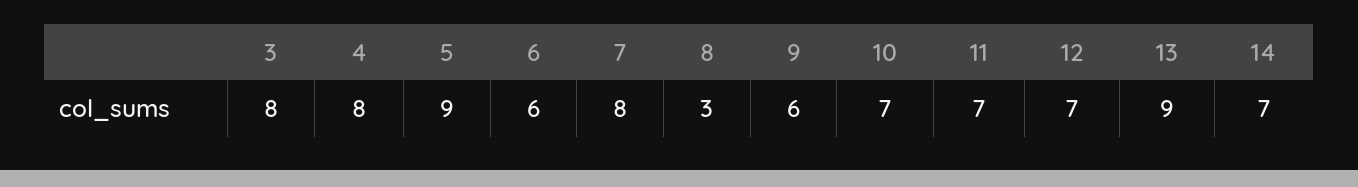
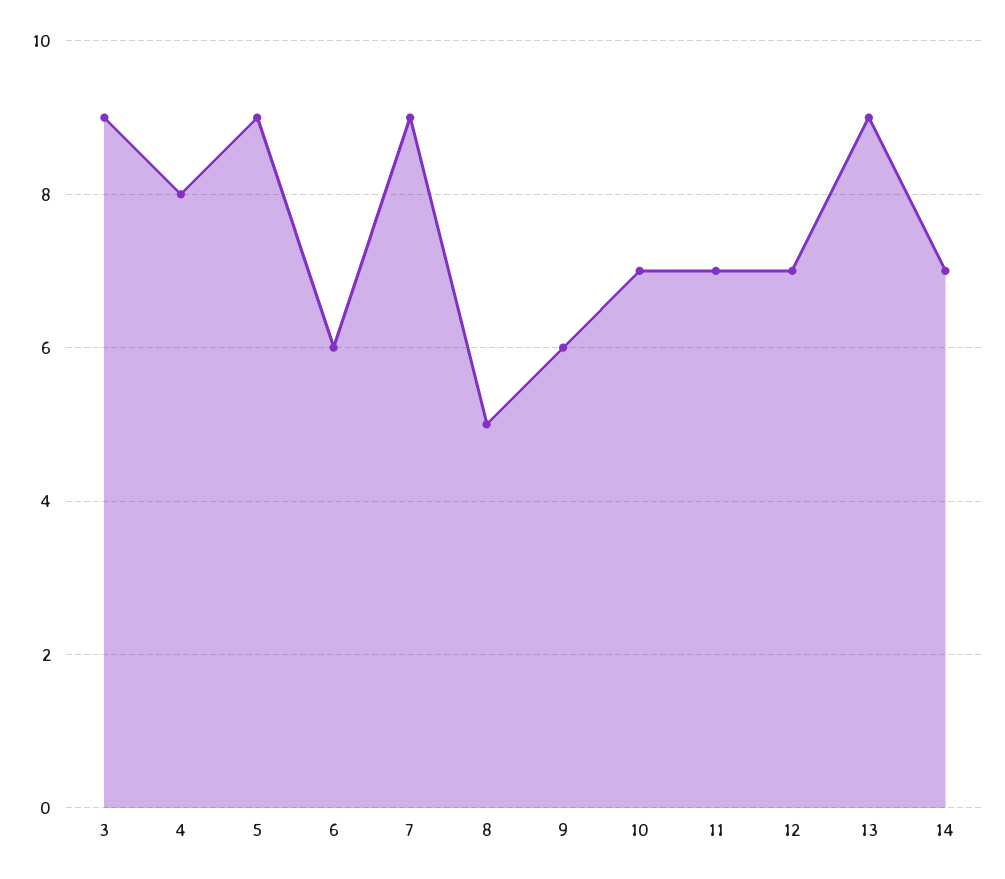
3: 8 -> 9
7: 8 -> 9
8: 3 -> 5

